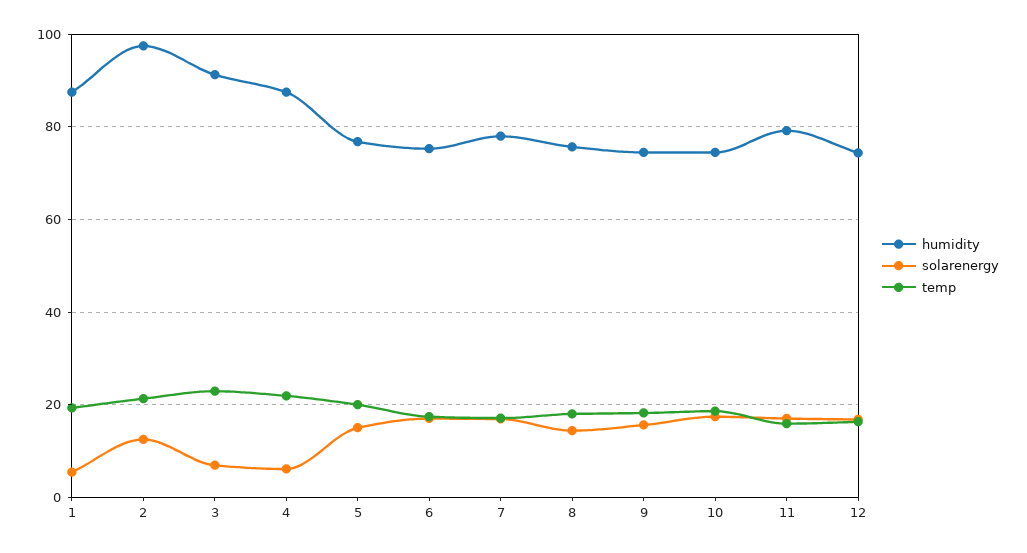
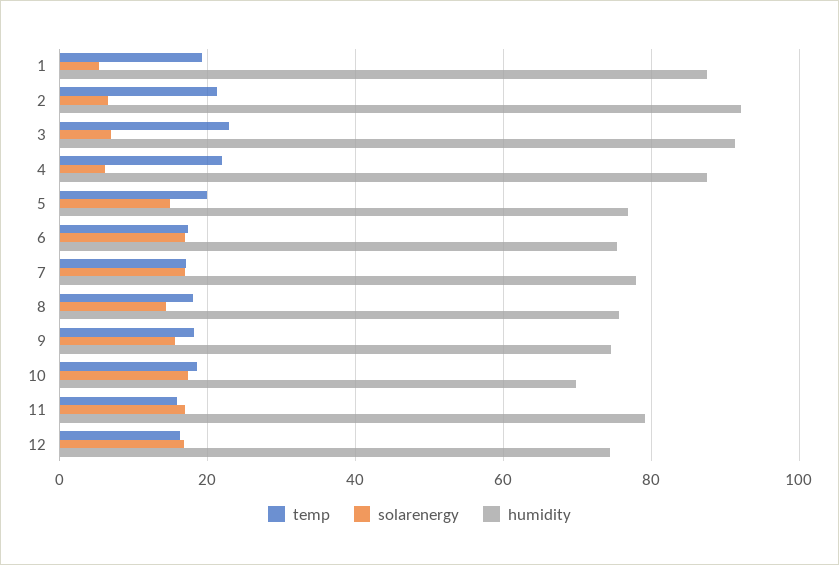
humidity, 2: 98 -> 92
solarenergy, 2: 12 -> 6
humidity, 10: 74 -> 70

